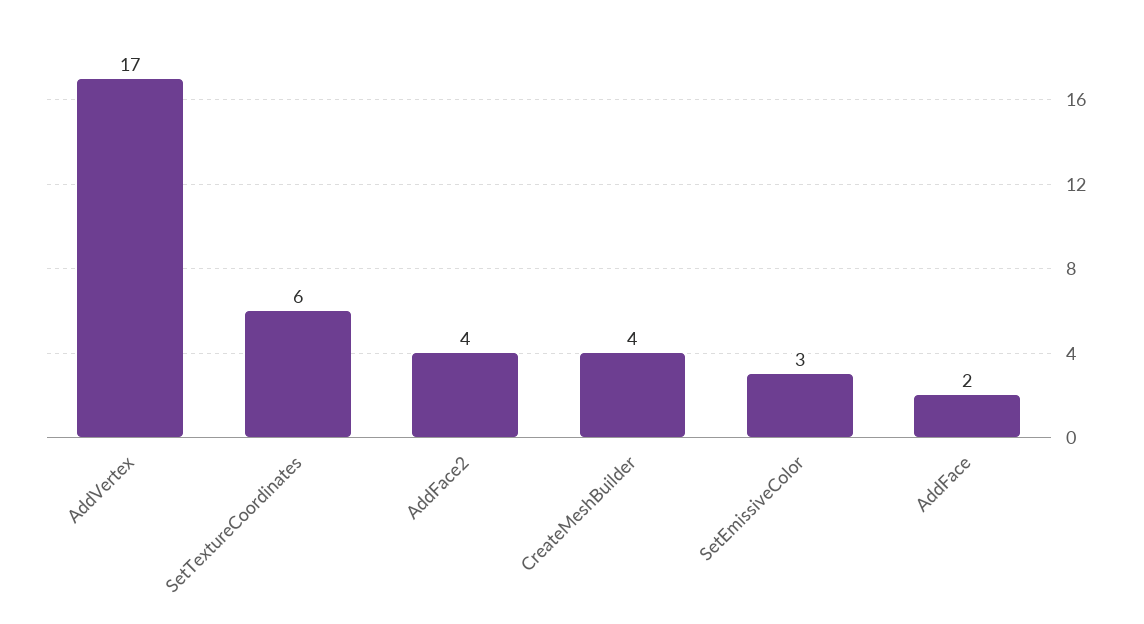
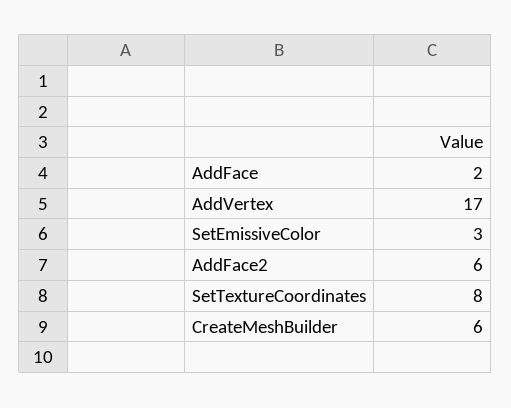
SetTextureCoordinates: 6 -> 8
AddFace2: 4 -> 6
CreateMeshBuilder: 4 -> 6

